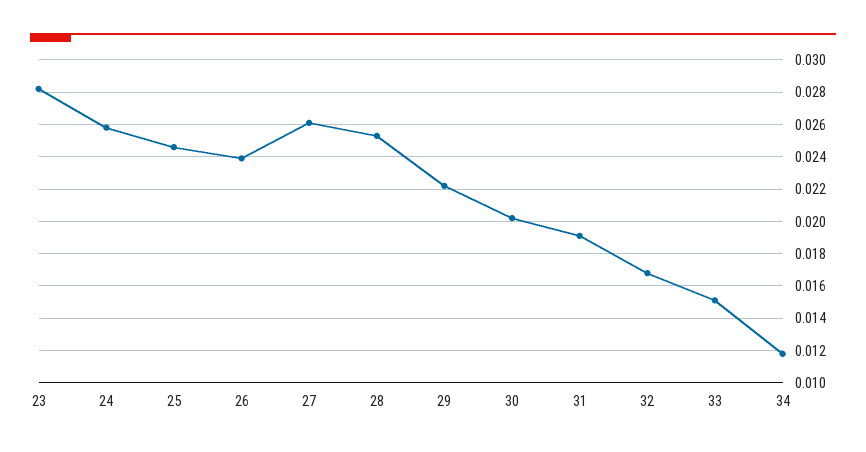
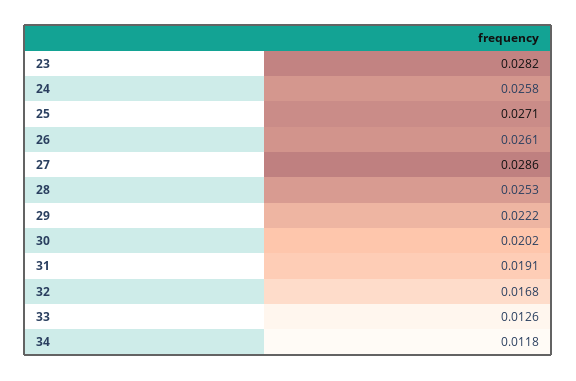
25: 0.0245 -> 0.0271
26: 0.024 -> 0.0261
27: 0.026 -> 0.0286
33: 0.015 -> 0.0126

